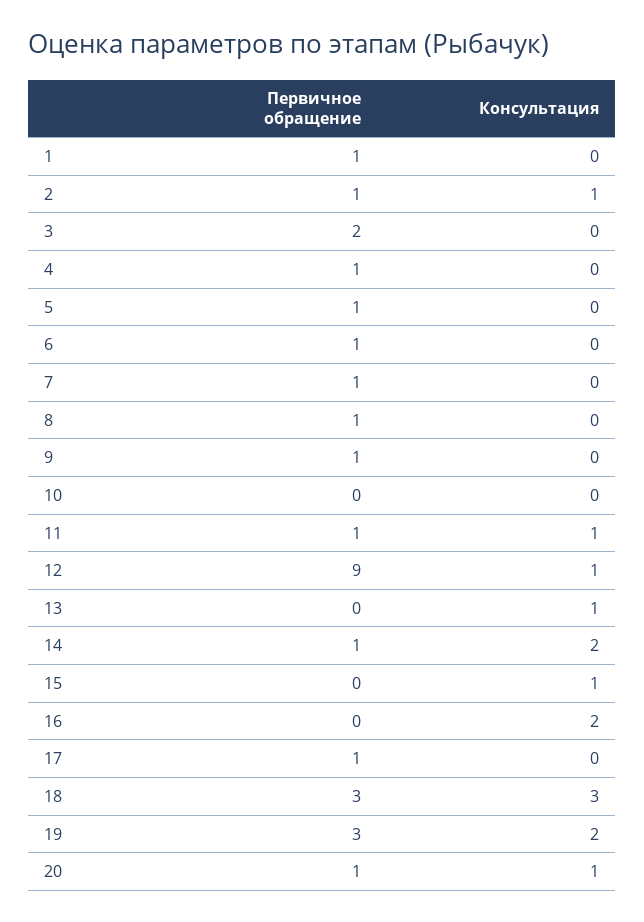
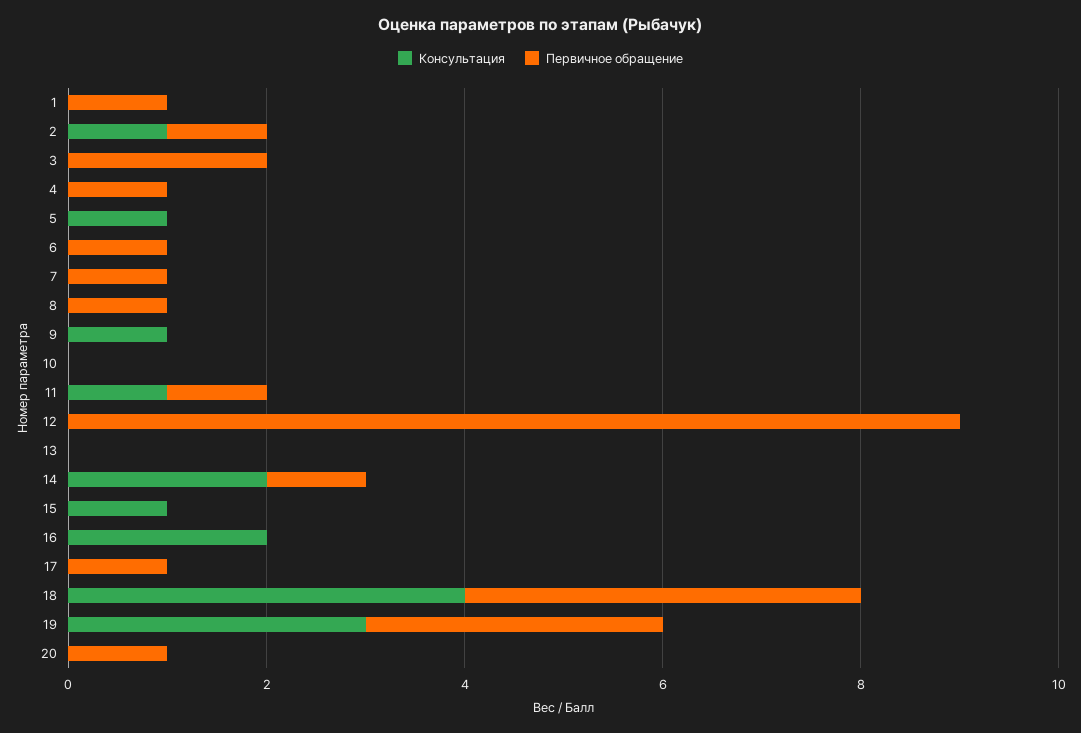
Первичное обращение, 5: 1 -> 0
Консультация, 5: 0 -> 1
Первичное обращение, 9: 1 -> 0
Консультация, 9: 0 -> 1
Консультация, 12: 1 -> 0
Консультация, 13: 1 -> 0
Первичное обращение, 18: 3 -> 4
Консультация, 18: 3 -> 4
Консультация, 19: 2 -> 3
Консультация, 20: 1 -> 0

